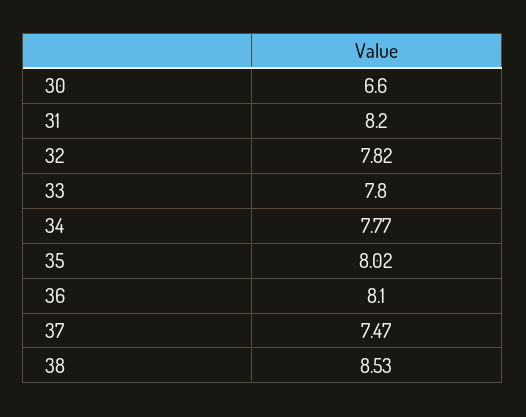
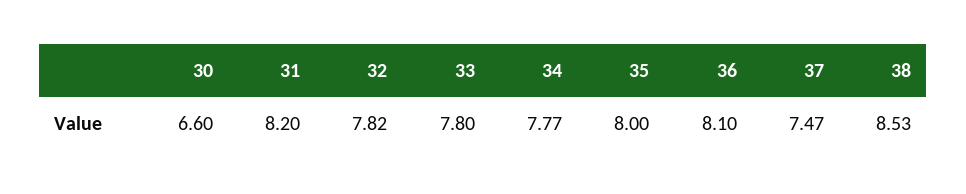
35: 8.02 -> 8

